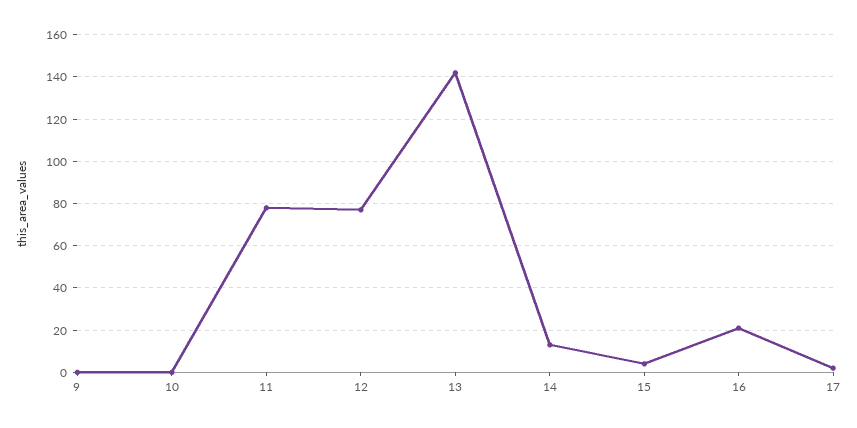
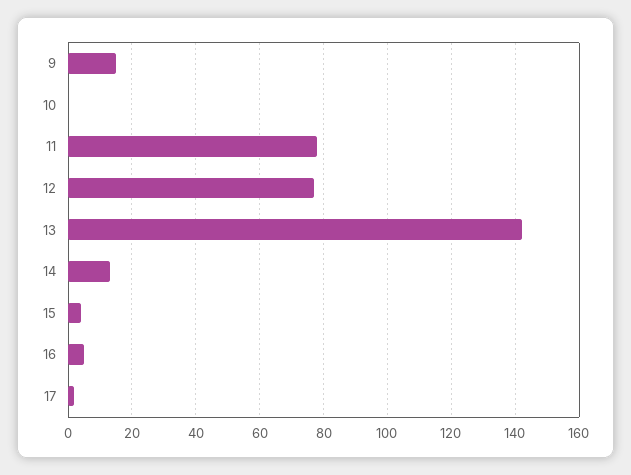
9: 0 -> 15
16: 20 -> 5

